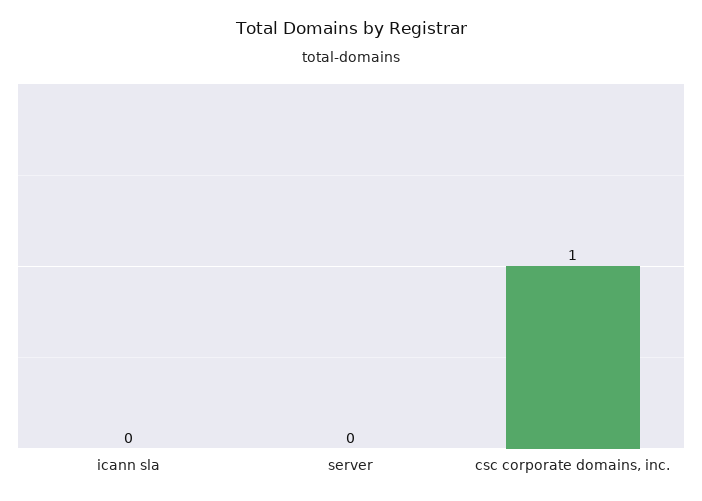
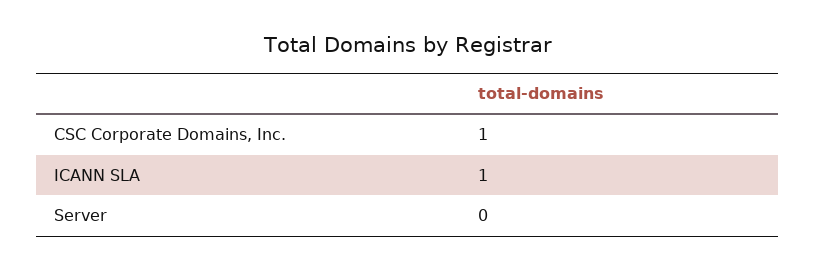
icann sla: 0 -> 1

